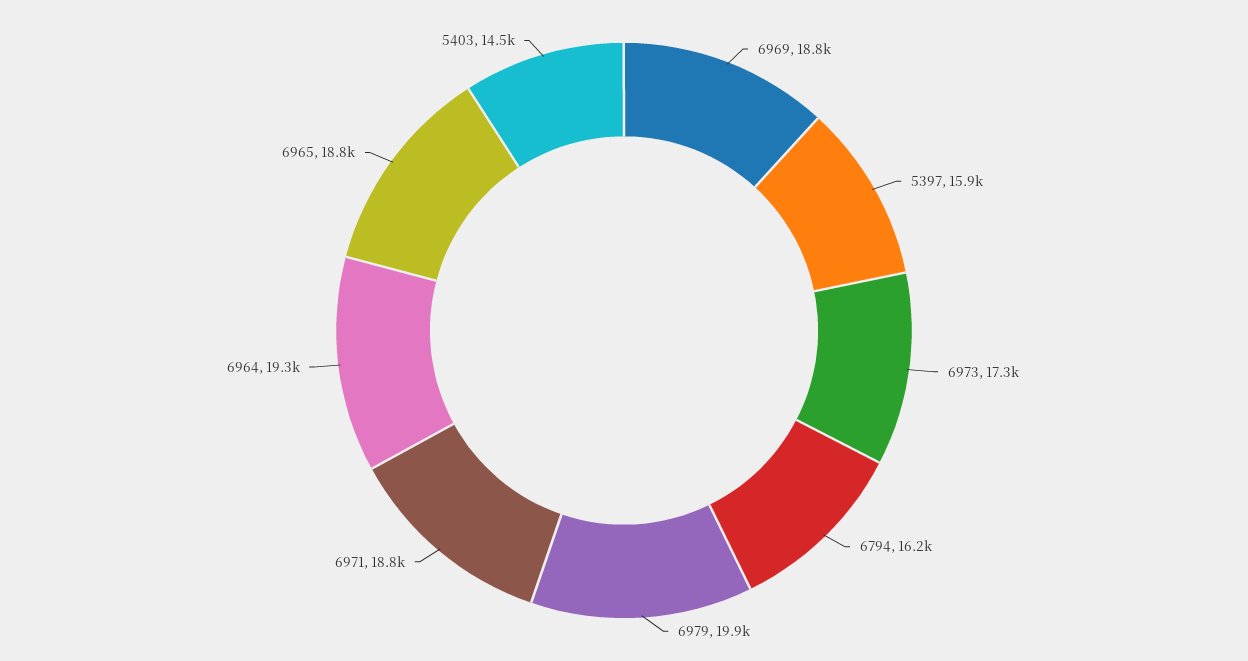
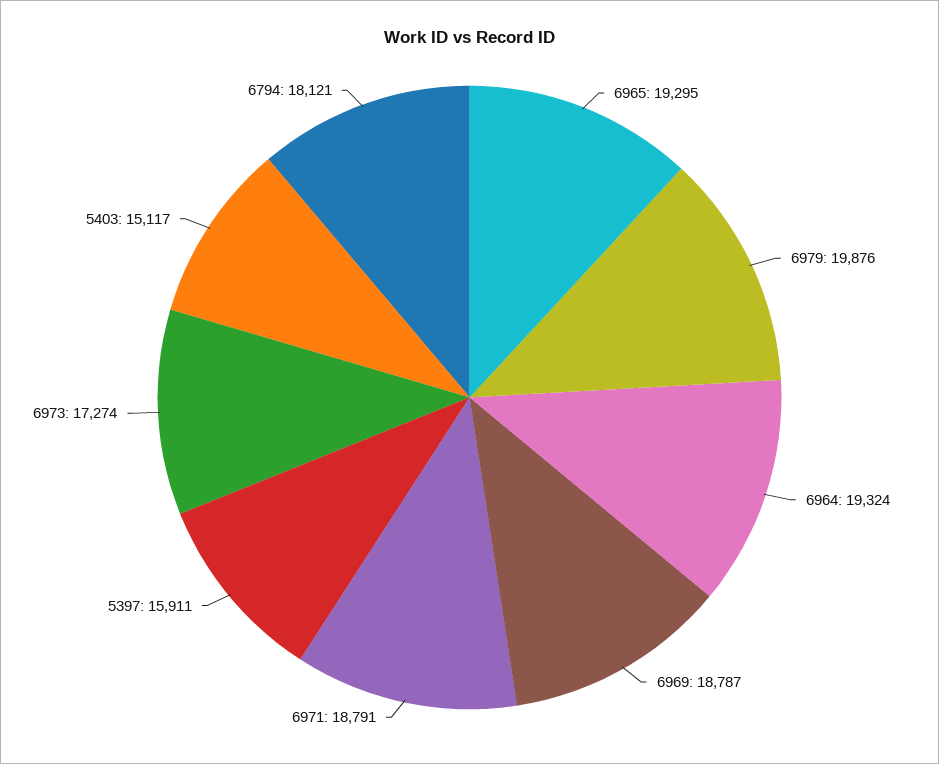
6794: 16200 -> 18121
6965: 18800 -> 19295
5403: 14500 -> 15117

